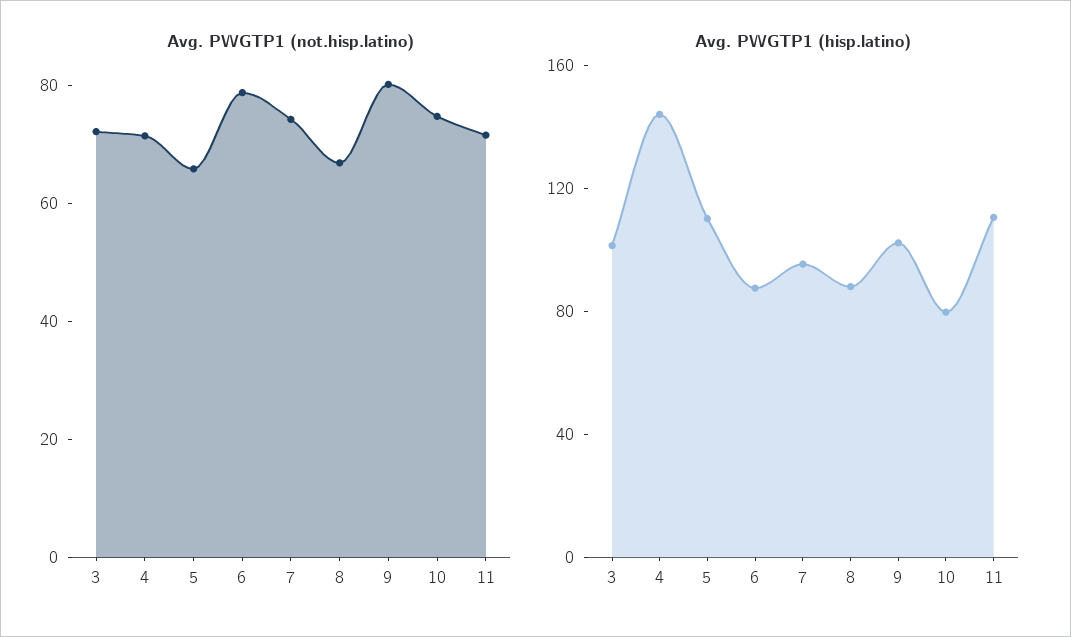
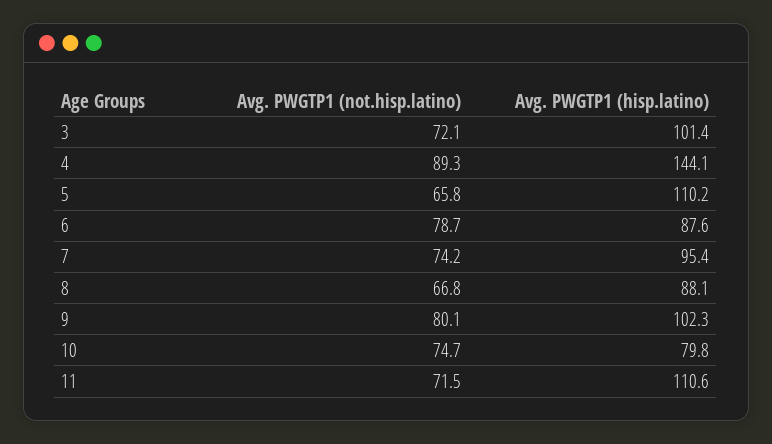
Avg. PWGTP1 (not.hisp.latino), 4: 70 -> 89.3

